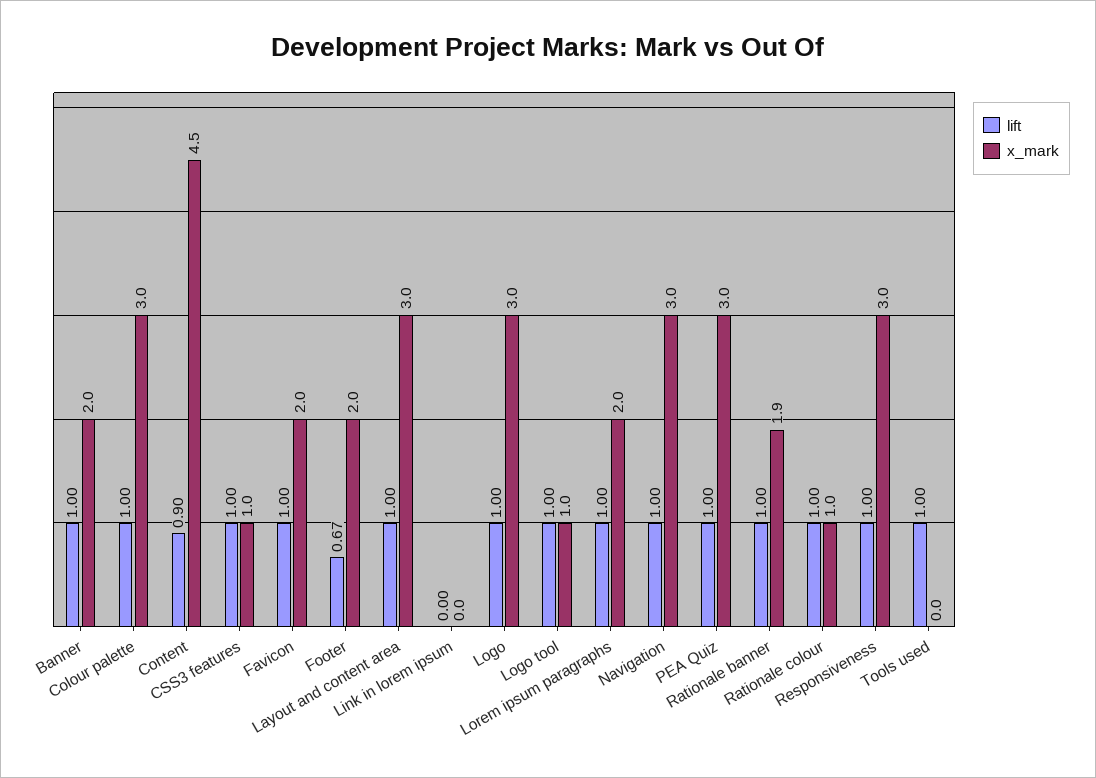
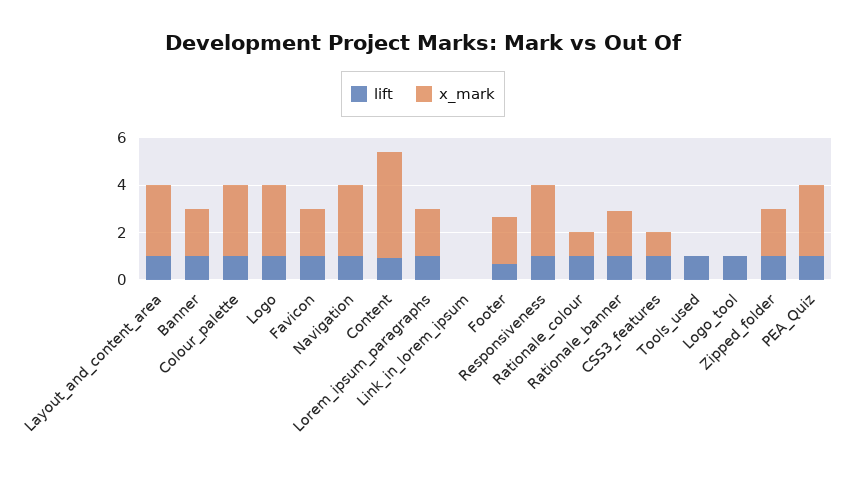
x_mark, Logo tool: 1 -> 0
lift, Zipped_folder: none -> 1
x_mark, Zipped_folder: none -> 2

